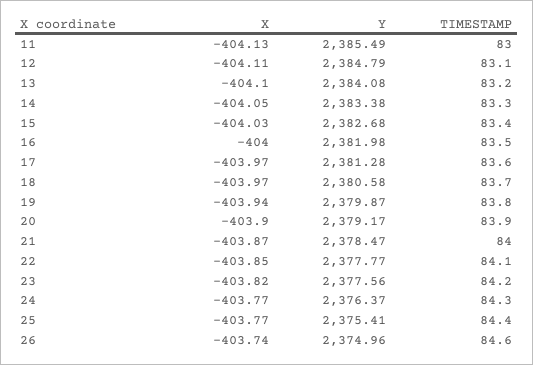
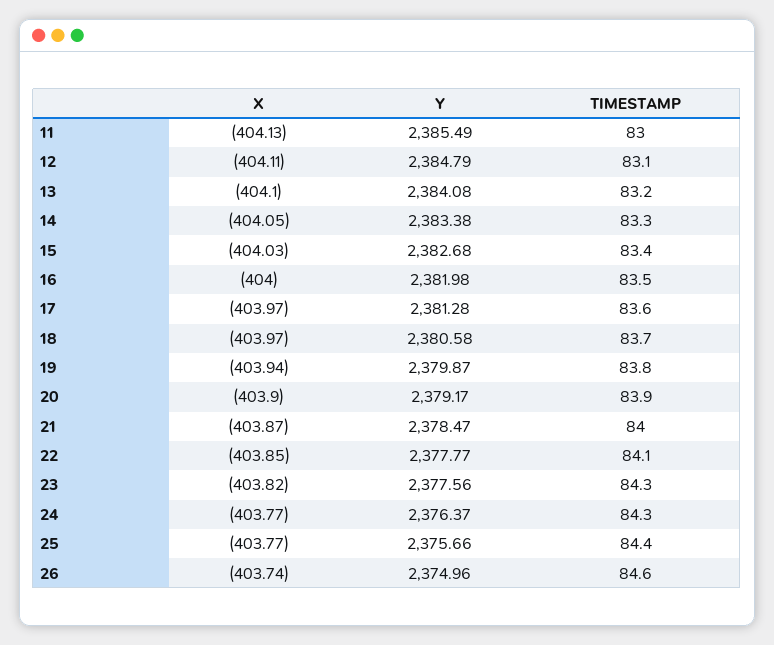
TIMESTAMP, 23: 84.2 -> 84.3
Y, 25: 2375.41 -> 2375.66

